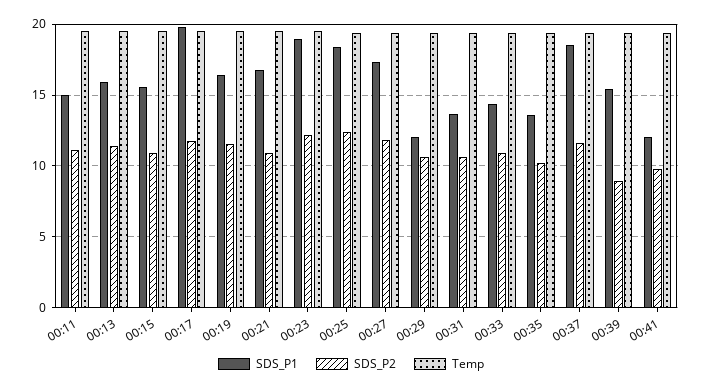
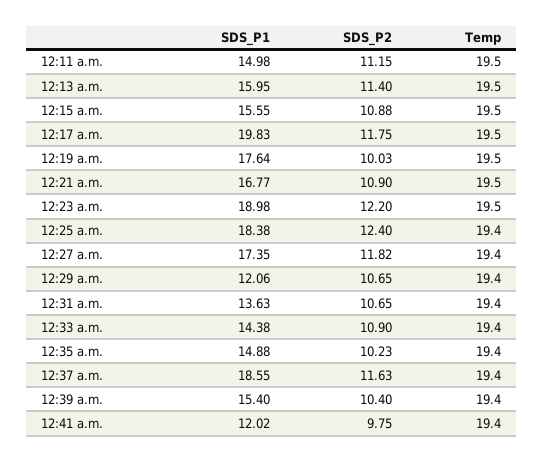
SDS_P1, 00:19: 16.5 -> 17.64
SDS_P2, 00:19: 11.5 -> 10.03
SDS_P1, 00:35: 13.5 -> 14.88
SDS_P2, 00:39: 9 -> 10.4

